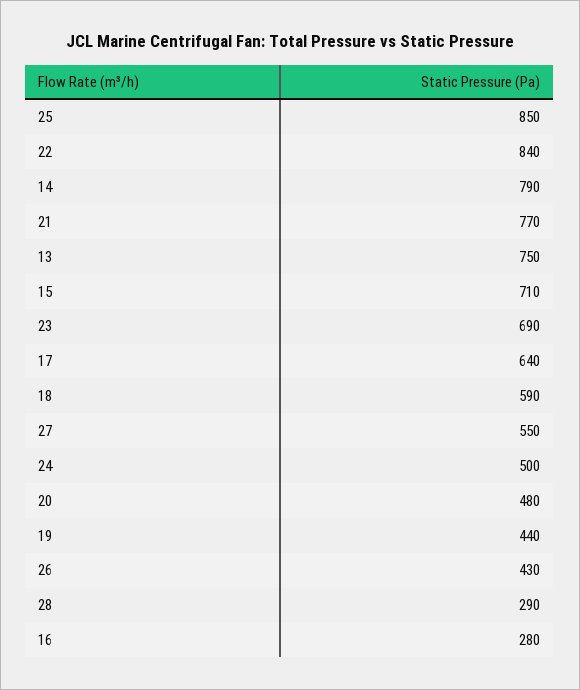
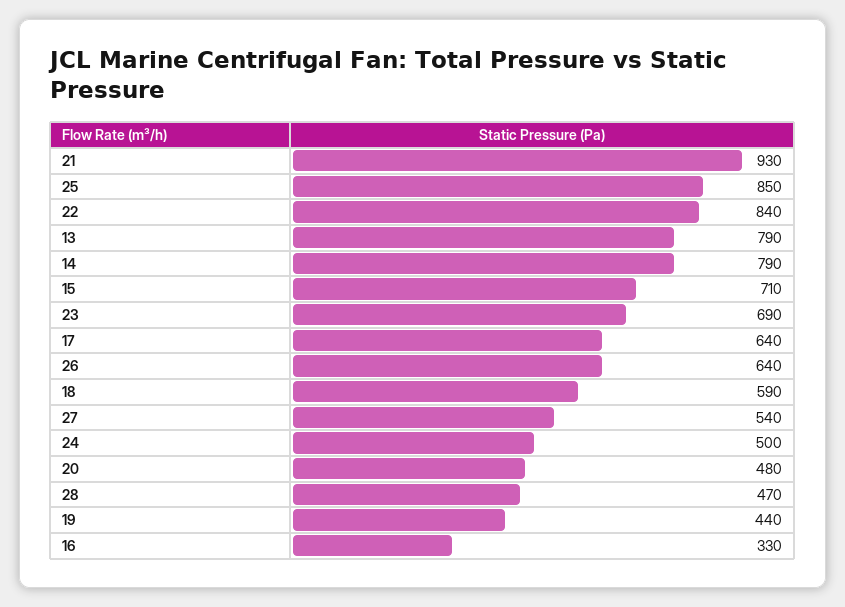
21: 770 -> 930
13: 750 -> 790
27: 550 -> 540
26: 430 -> 640
28: 290 -> 470
16: 280 -> 330

